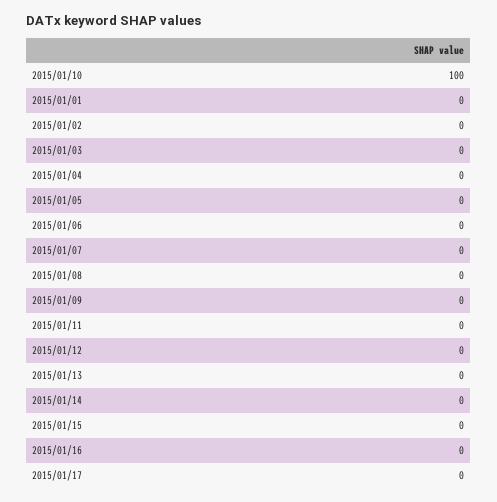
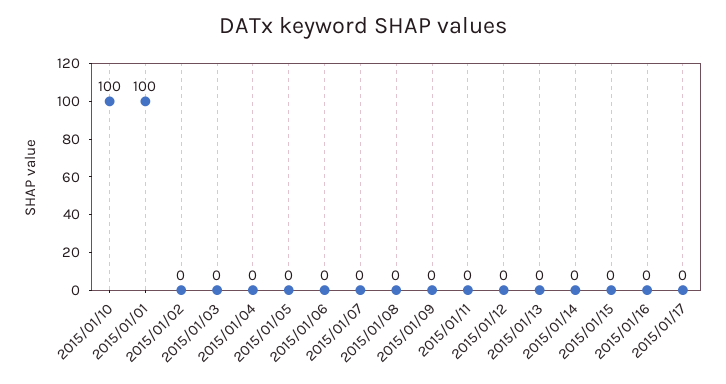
2015/01/01: 0 -> 100

